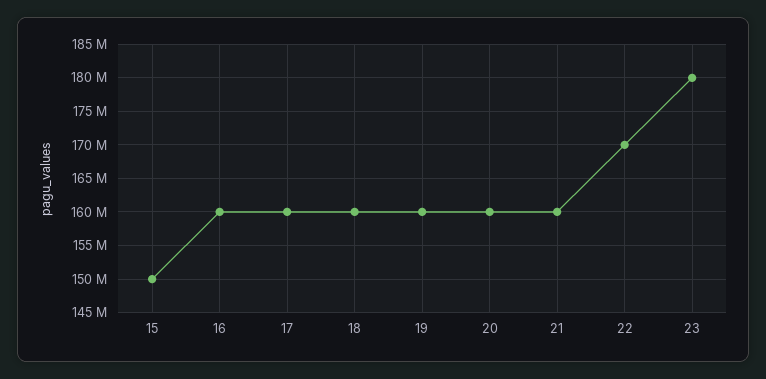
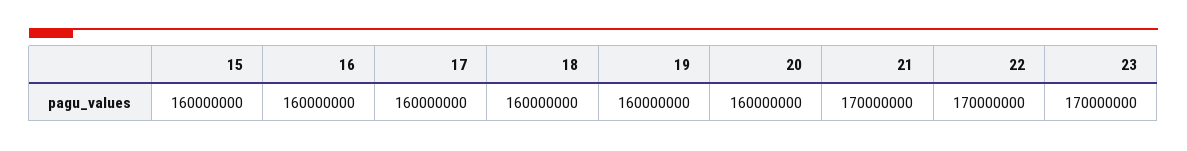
15: 150000000 -> 160000000
21: 160000000 -> 170000000
23: 180000000 -> 170000000

